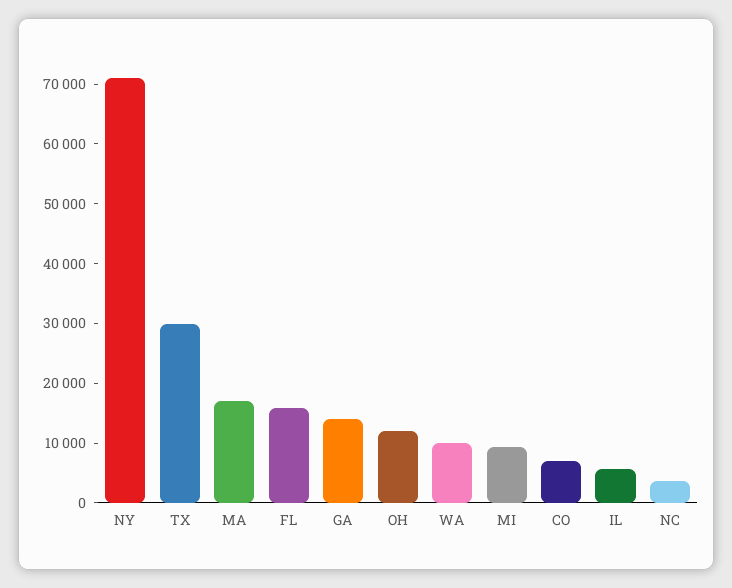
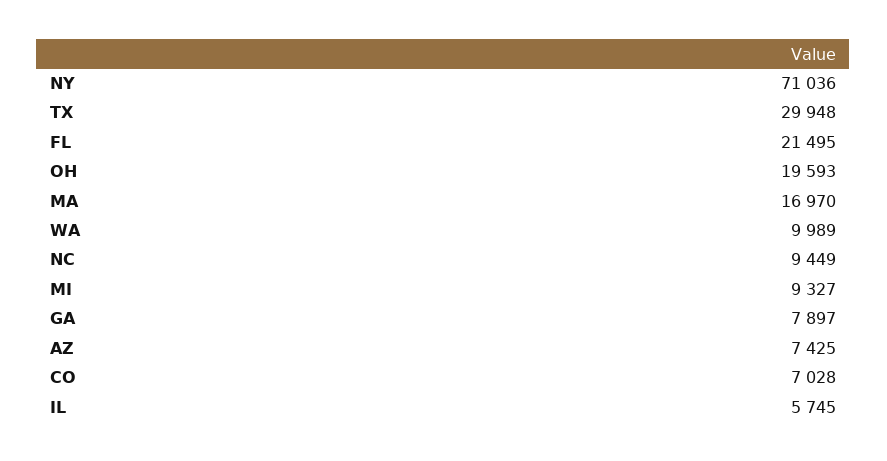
FL: 16000 -> 21495
GA: 14000 -> 7897
OH: 12000 -> 19593
NC: 4000 -> 9449
AZ: none -> 7425

